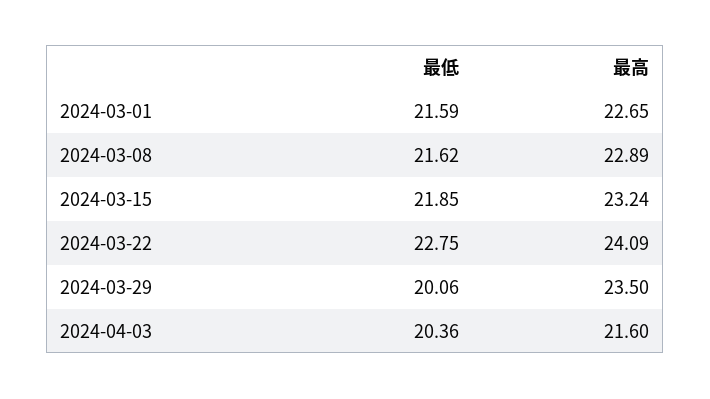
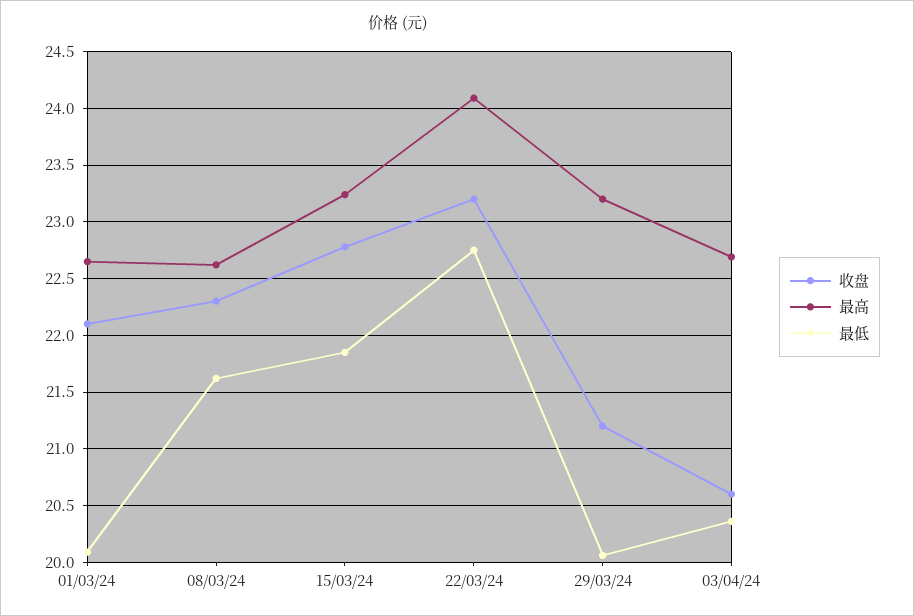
最低, 2024-03-01: 21.59 -> 20.1
最高, 2024-03-08: 22.89 -> 22.6
最高, 2024-03-29: 23.5 -> 23.2
最高, 2024-04-03: 21.6 -> 22.7
收盘, 2024-03-01: none -> 22.1
收盘, 2024-03-08: none -> 22.3
收盘, 2024-03-15: none -> 22.8
收盘, 2024-03-22: none -> 23.2
收盘, 2024-03-29: none -> 21.2
收盘, 2024-04-03: none -> 20.6

